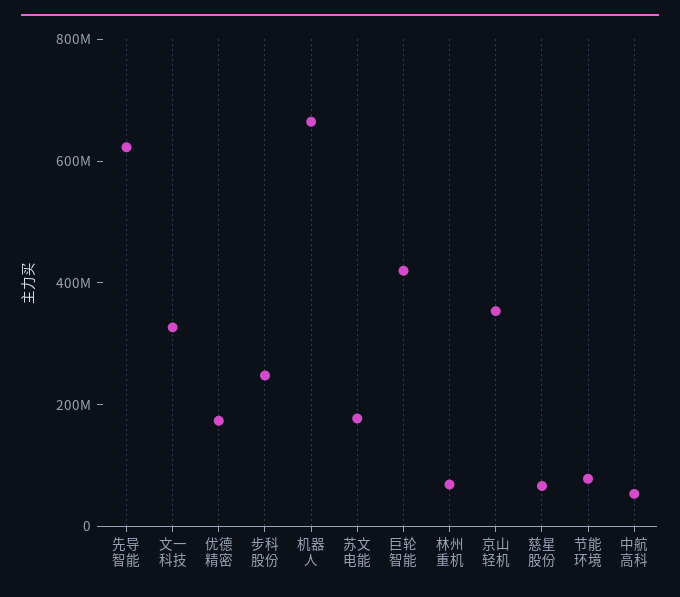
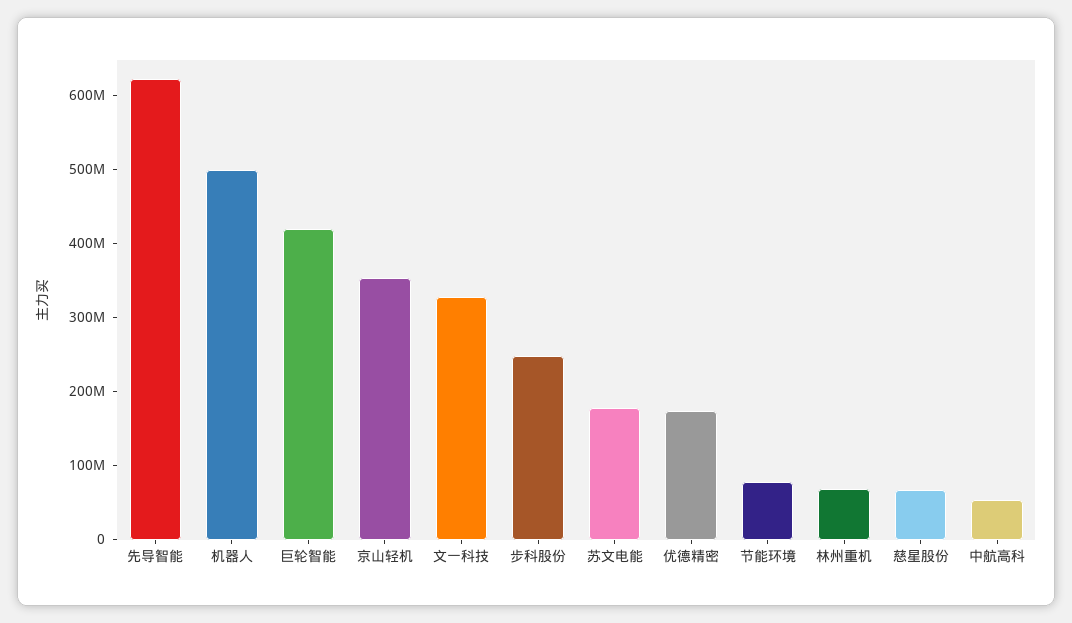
机器人: 650000000 -> 500000000

